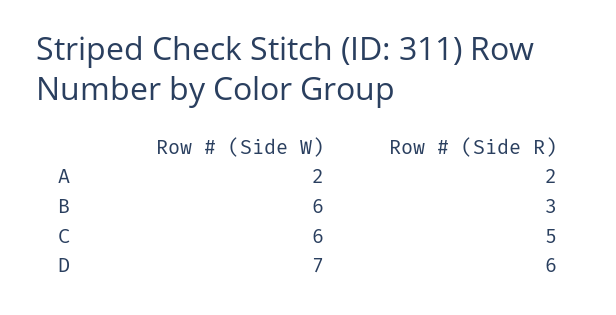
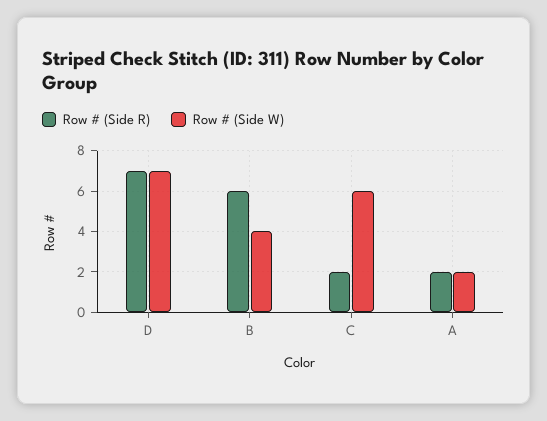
Row # (Side W), B: 6 -> 4
Row # (Side R), B: 3 -> 6
Row # (Side R), C: 5 -> 2
Row # (Side R), D: 6 -> 7

